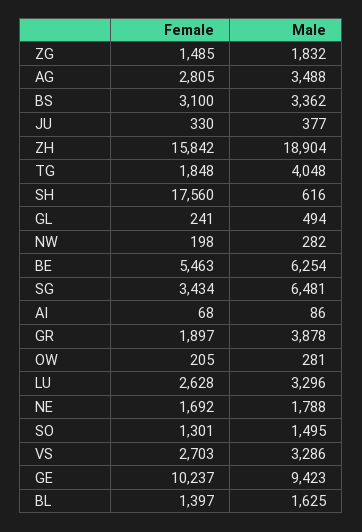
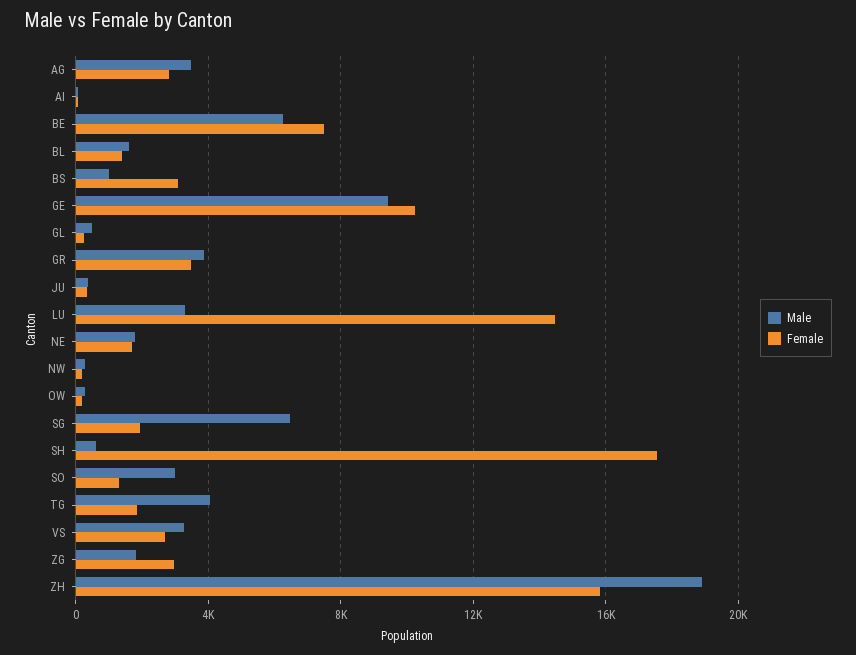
Female, ZG: 1485 -> 3000
Male, BS: 3362 -> 1000
Female, BE: 5463 -> 7500
Female, SG: 3434 -> 2000
Female, GR: 1897 -> 3500
Female, LU: 2628 -> 14500
Male, SO: 1495 -> 3000

